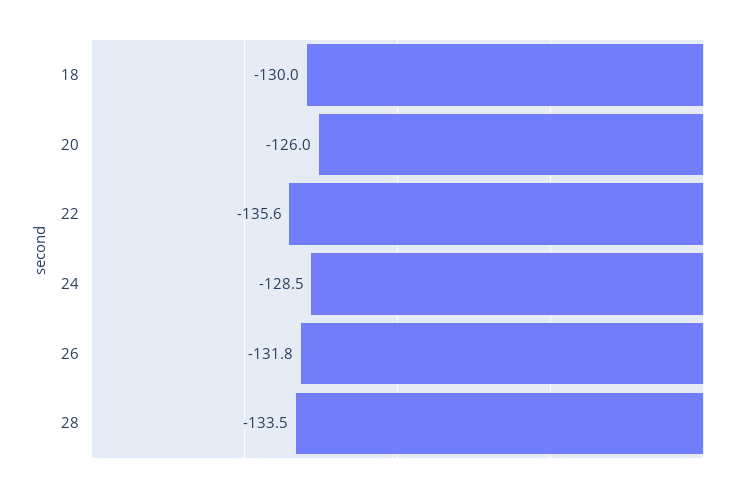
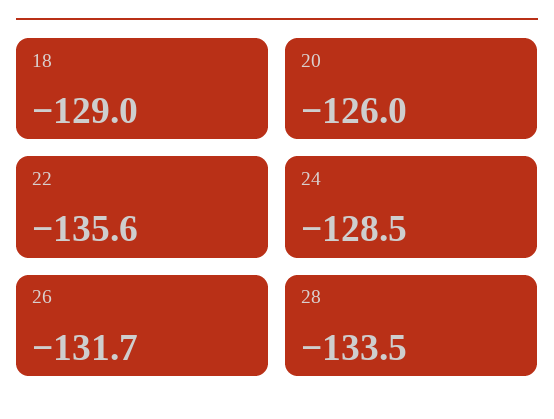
18: -130 -> -129
26: -131.8 -> -131.7

